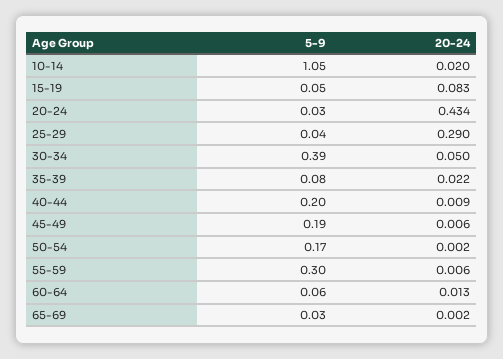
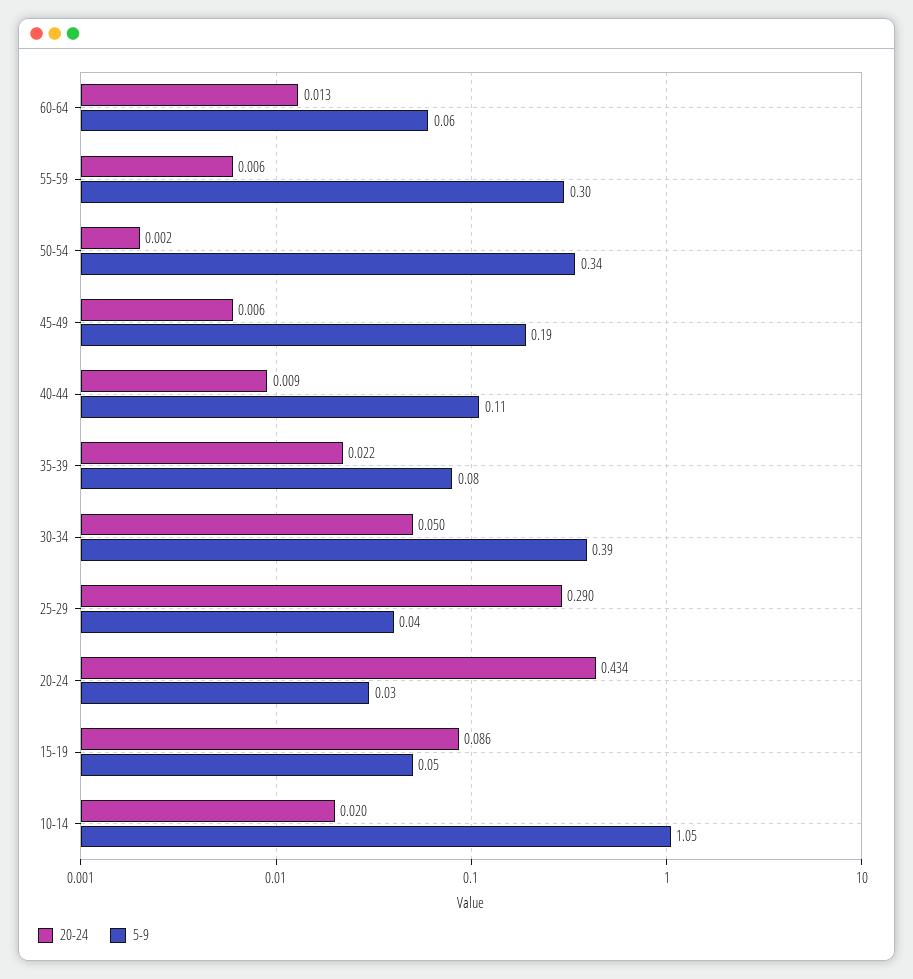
20-24, 15-19: 0.083 -> 0.086
5-9, 40-44: 0.2 -> 0.11
5-9, 50-54: 0.17 -> 0.34
5-9, 65-69: 0.03 -> none
20-24, 65-69: 0.002 -> none

